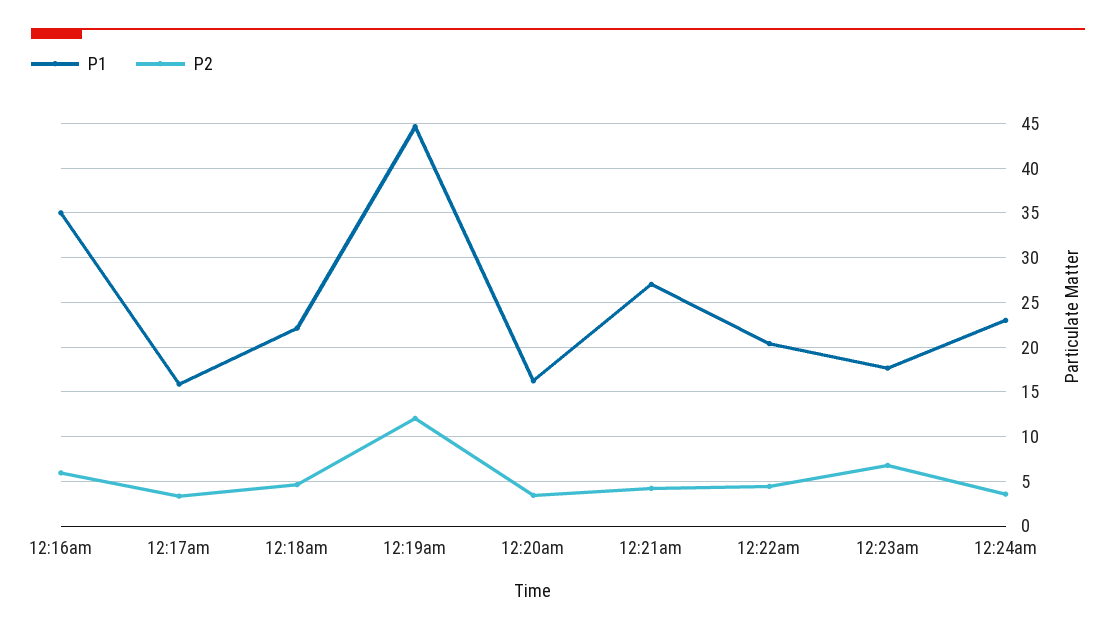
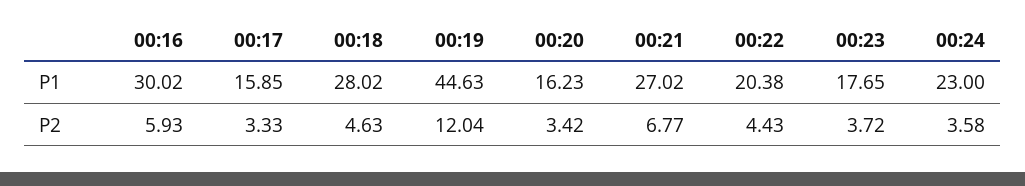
P1, 12:16am: 35 -> 30.02
P1, 12:18am: 22 -> 28.02
P2, 12:21am: 4 -> 6.77
P2, 12:23am: 7 -> 3.72

